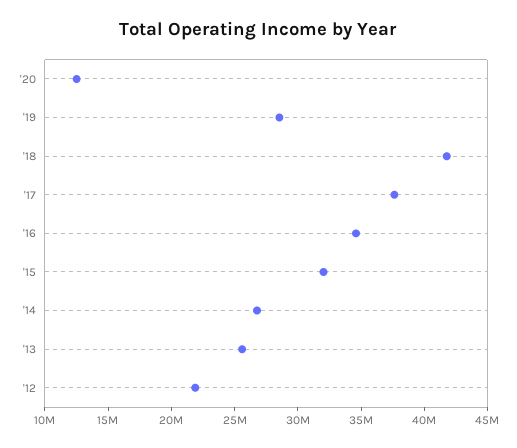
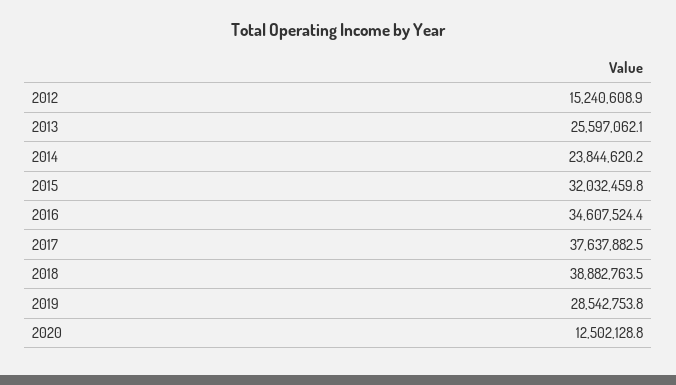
'18: 42000000 -> 38882763.5
'14: 27000000 -> 23844620.2
'12: 22000000 -> 15240608.9

